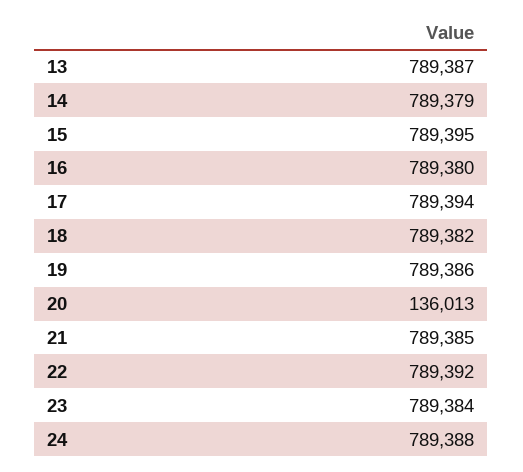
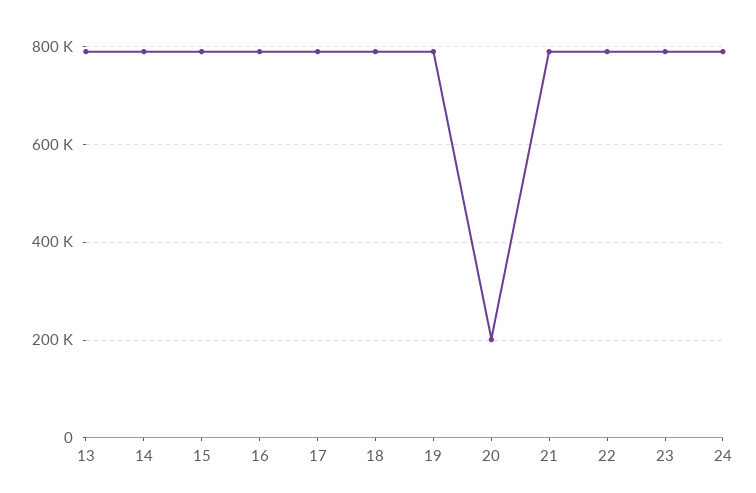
20: 136013 -> 200000

